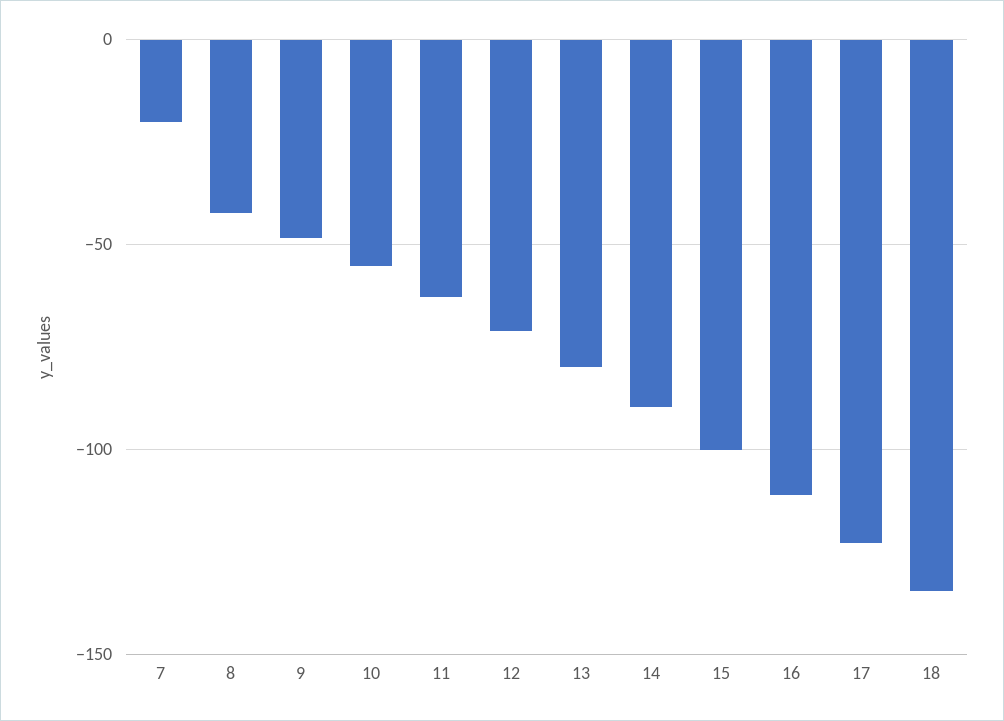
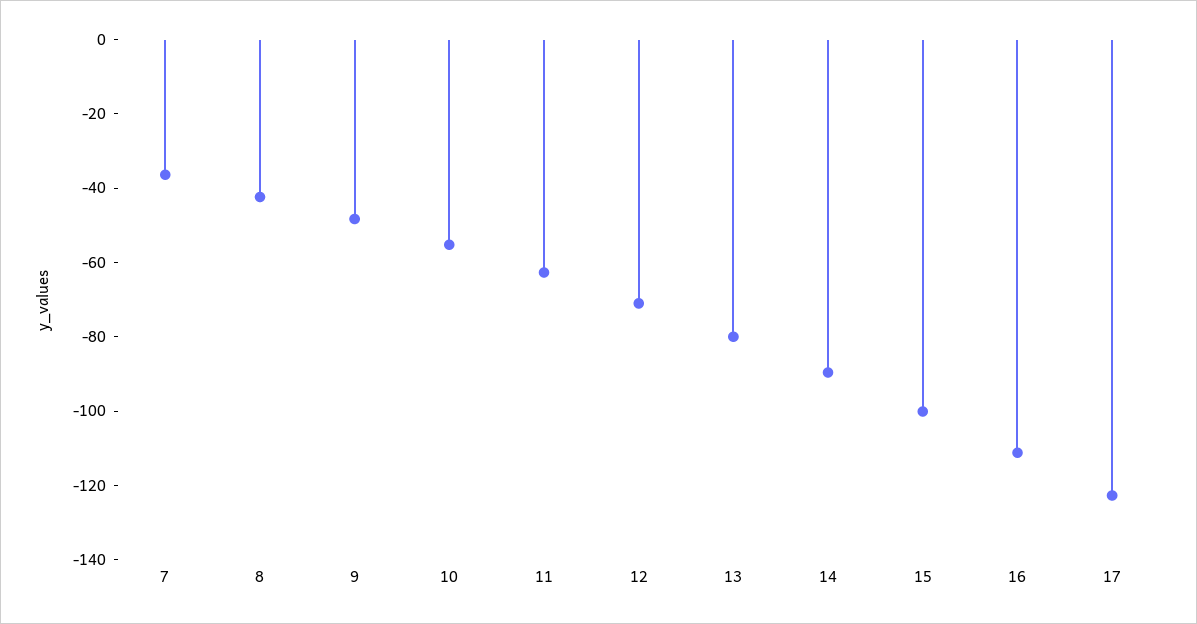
7: -20 -> -35
18: -135 -> none

